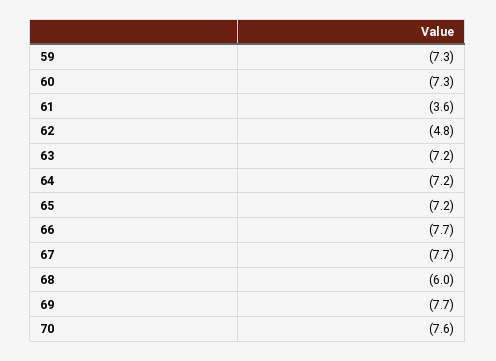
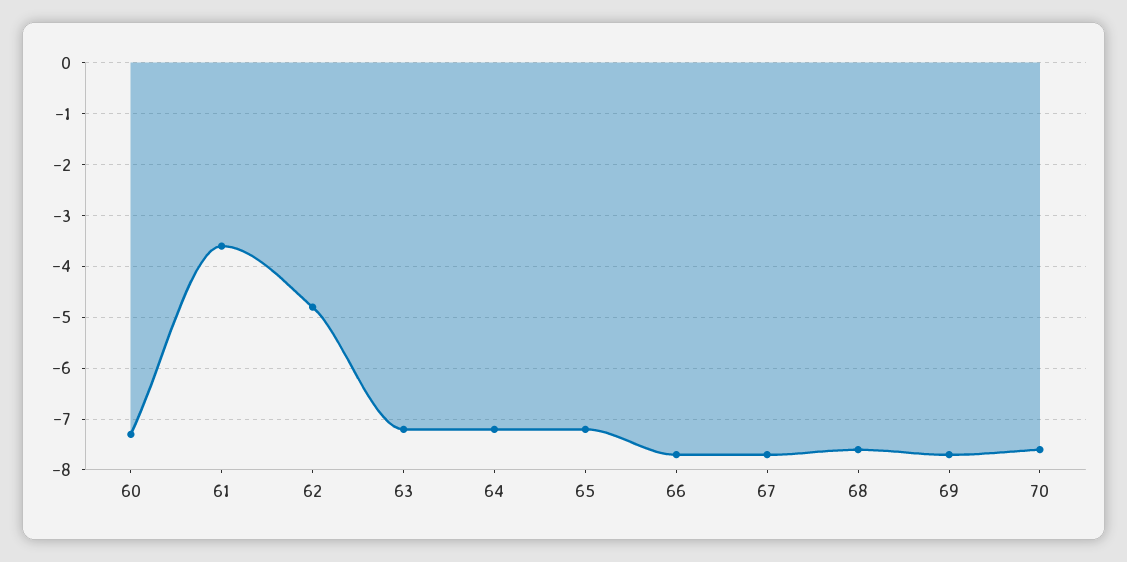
59: -7.3 -> none
68: -6 -> -7.5

